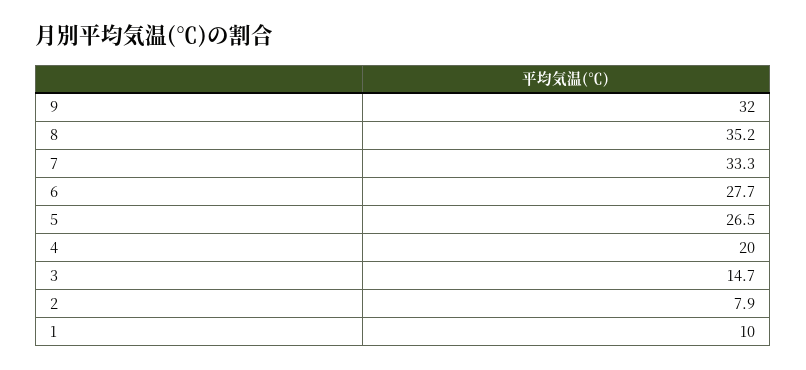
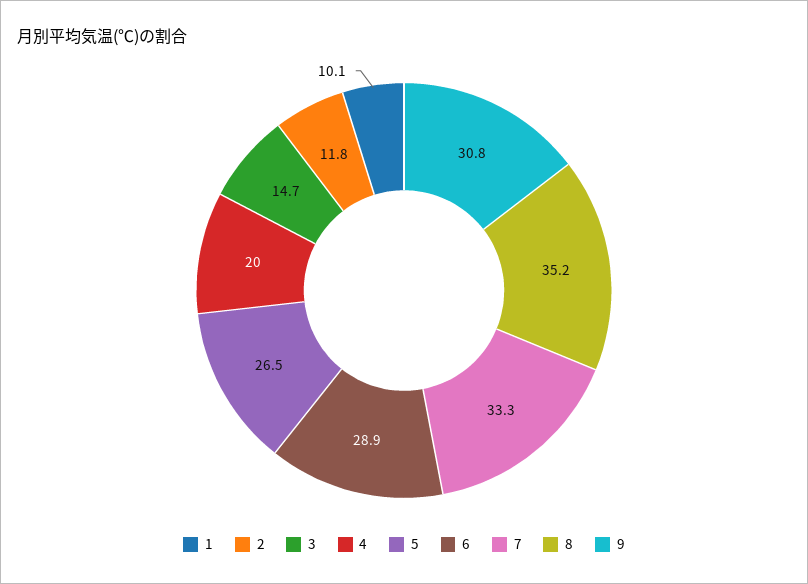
9: 32 -> 30.8
6: 27.7 -> 28.9
2: 7.9 -> 11.8
1: 10 -> 10.1

